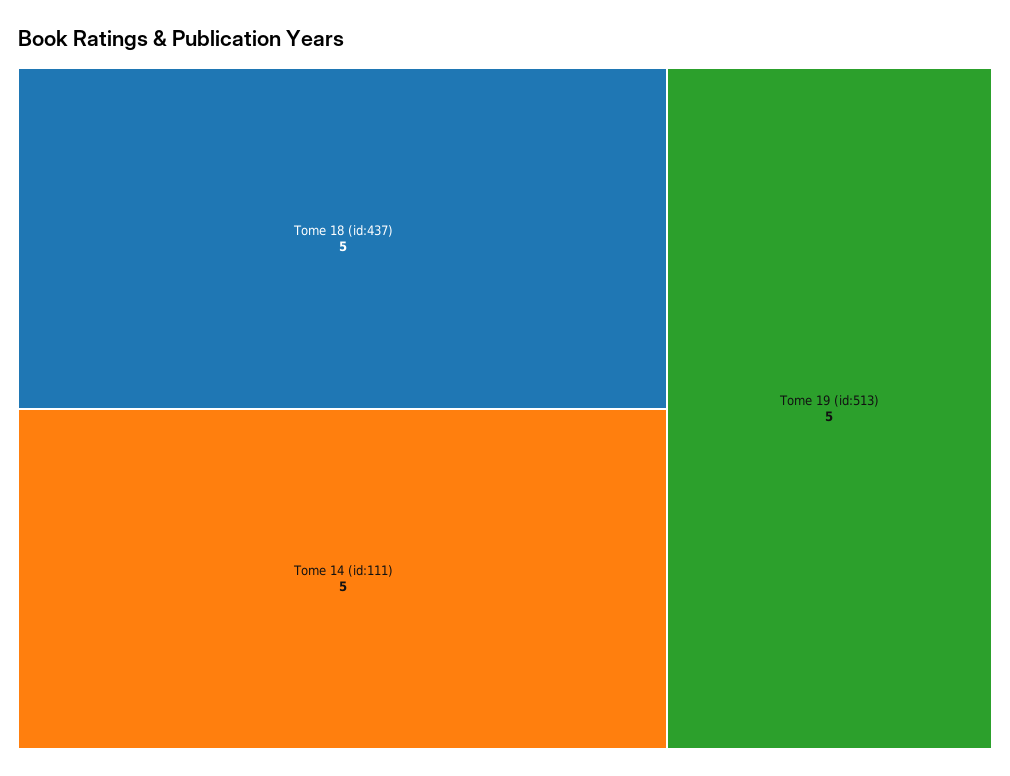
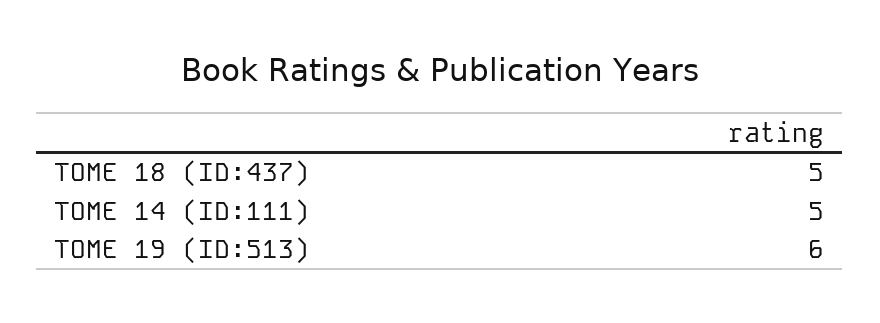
Tome 19 (id:513): 5 -> 6

